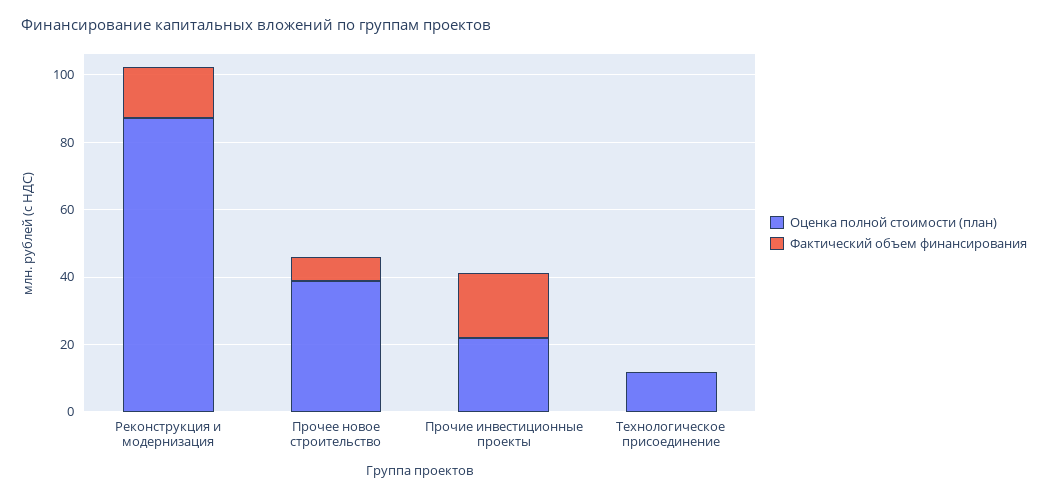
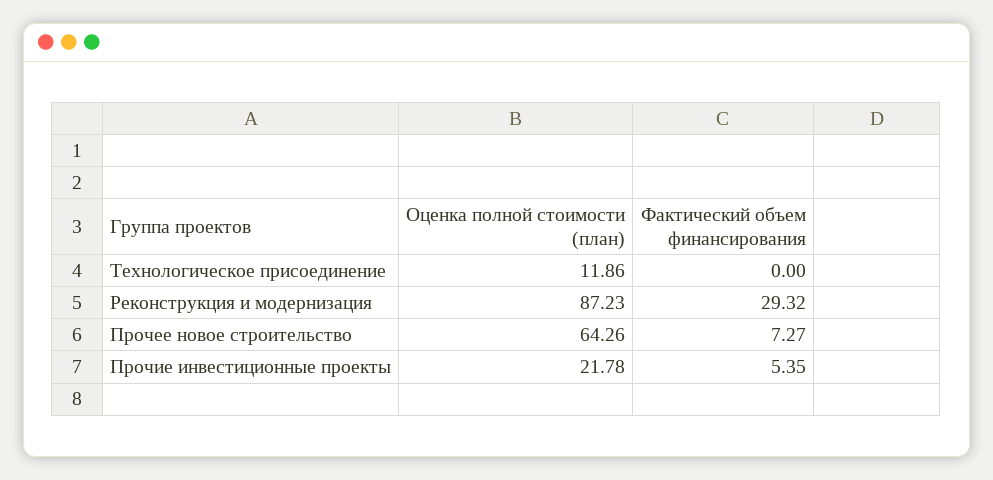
Фактический объем финансирования, Реконструкция и модернизация: 15 -> 29.32
Оценка полной стоимости (план), Прочее новое строительство: 40 -> 64.26
Фактический объем финансирования, Прочие инвестиционные проекты: 20 -> 5.35

